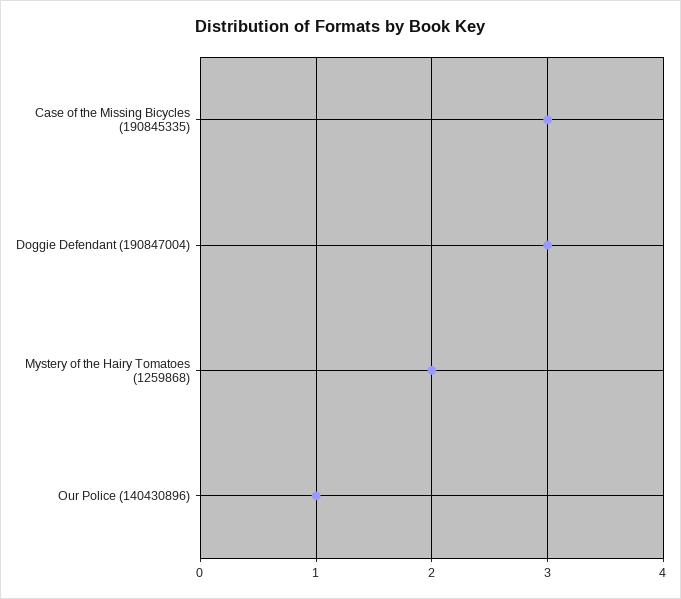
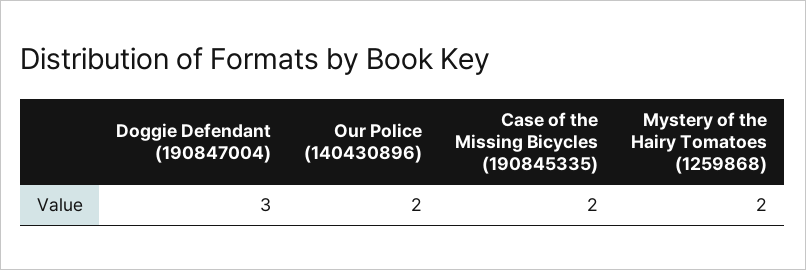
Case of the Missing Bicycles (190845335): 3 -> 2
Our Police (140430896): 1 -> 2

